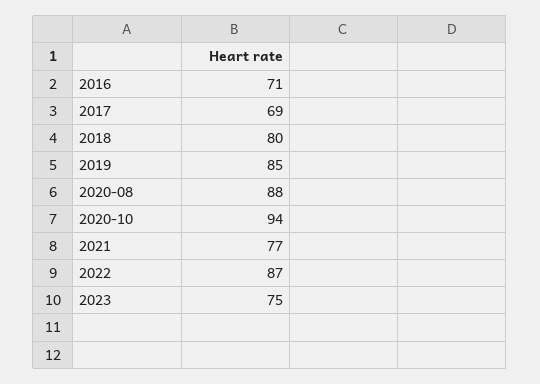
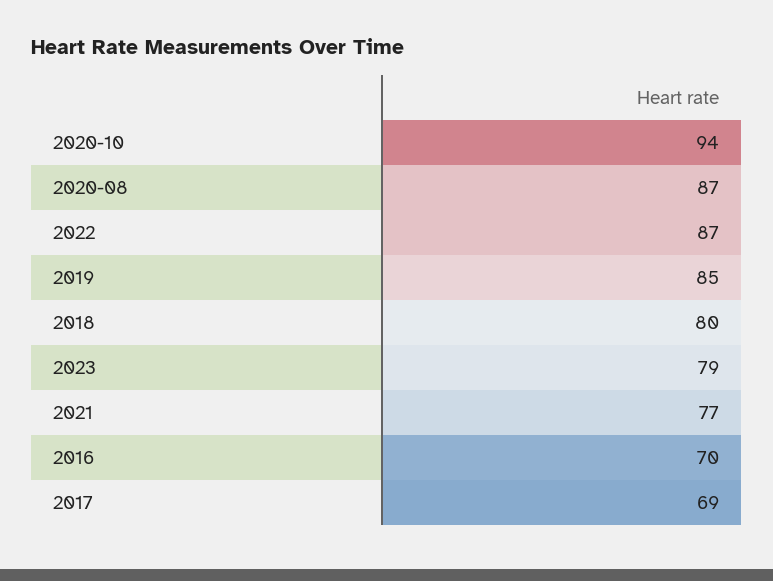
2016: 71 -> 70
2020-08: 88 -> 87
2023: 75 -> 79

